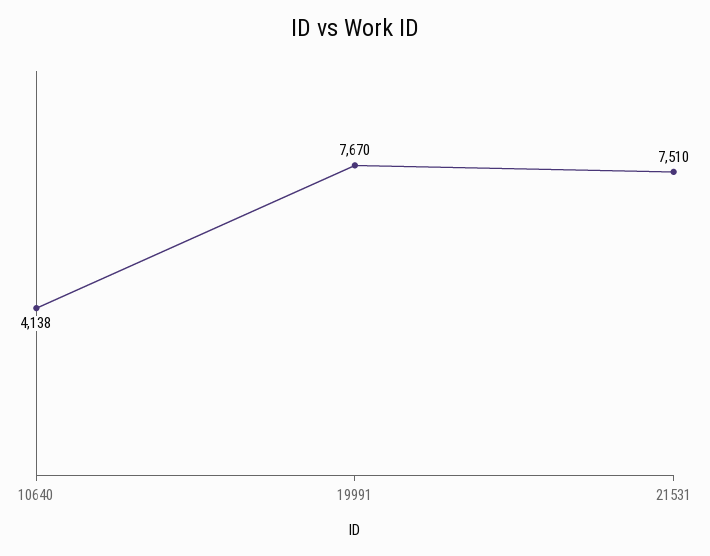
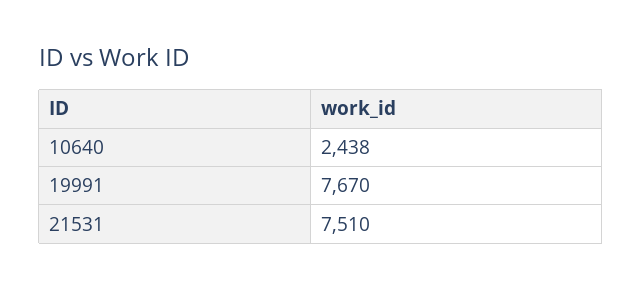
10640: 4138 -> 2438

